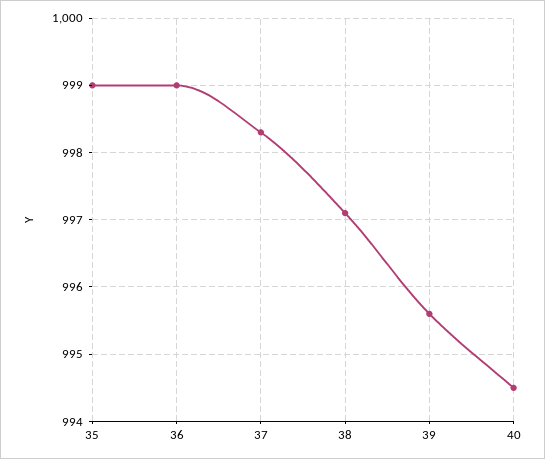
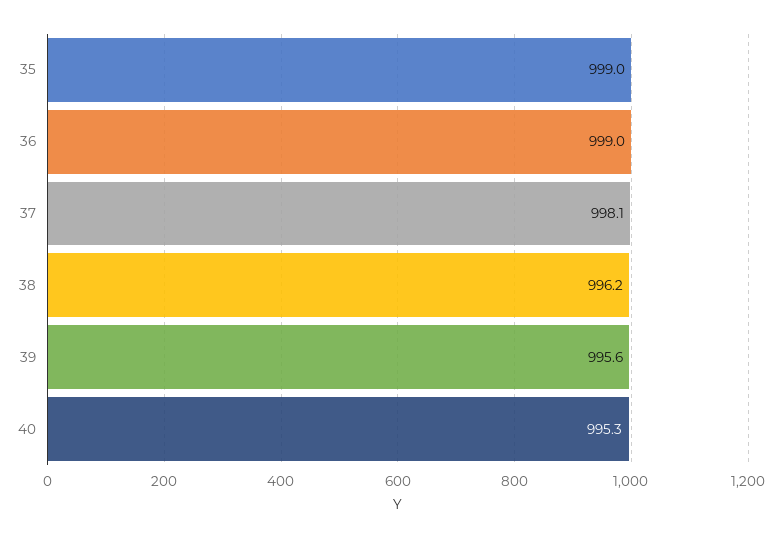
37: 998.3 -> 998.1
38: 997.1 -> 996.2
40: 994.5 -> 995.3

